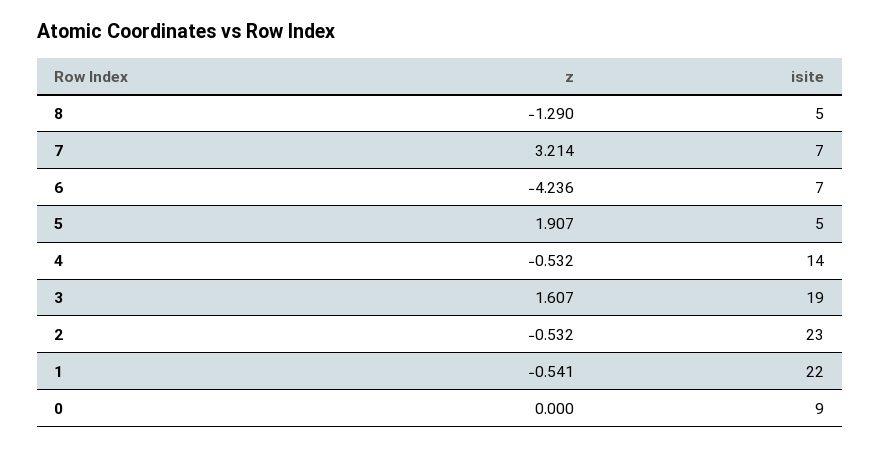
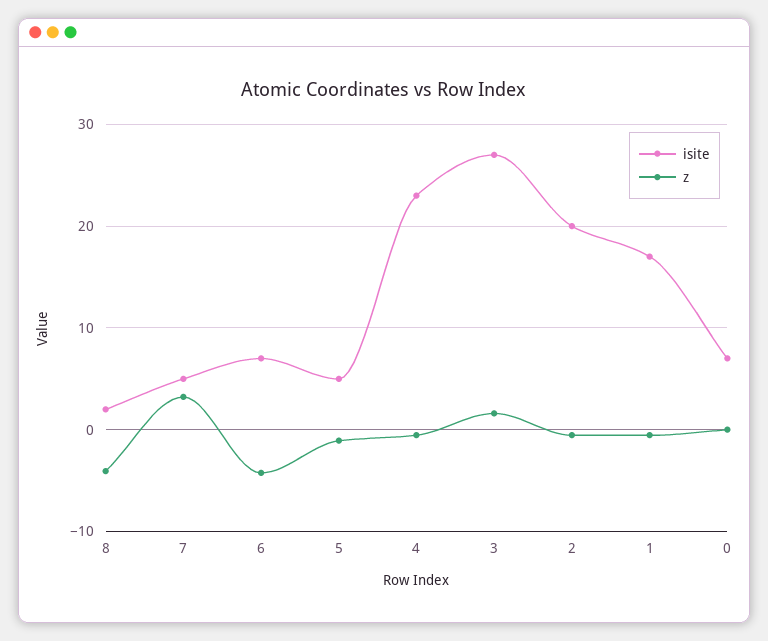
z, 8: -1.29 -> -4
isite, 8: 5 -> 2
isite, 7: 7 -> 5
z, 5: 1.907 -> -1
isite, 4: 14 -> 23
isite, 3: 19 -> 27
isite, 2: 23 -> 20
isite, 1: 22 -> 17
isite, 0: 9 -> 7

